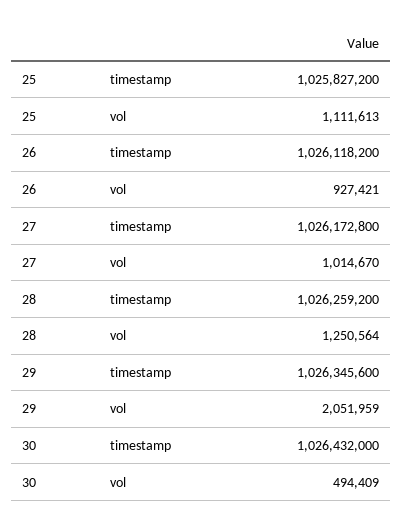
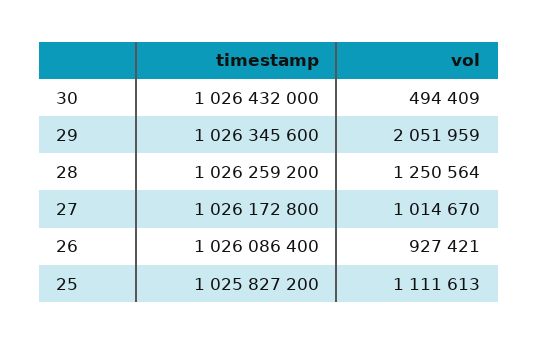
26, timestamp: 1026118200 -> 1026086400

